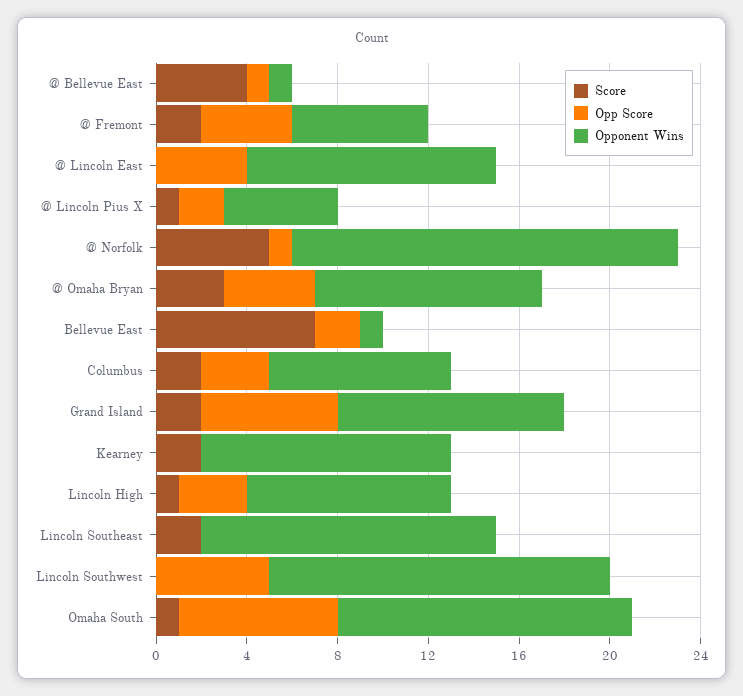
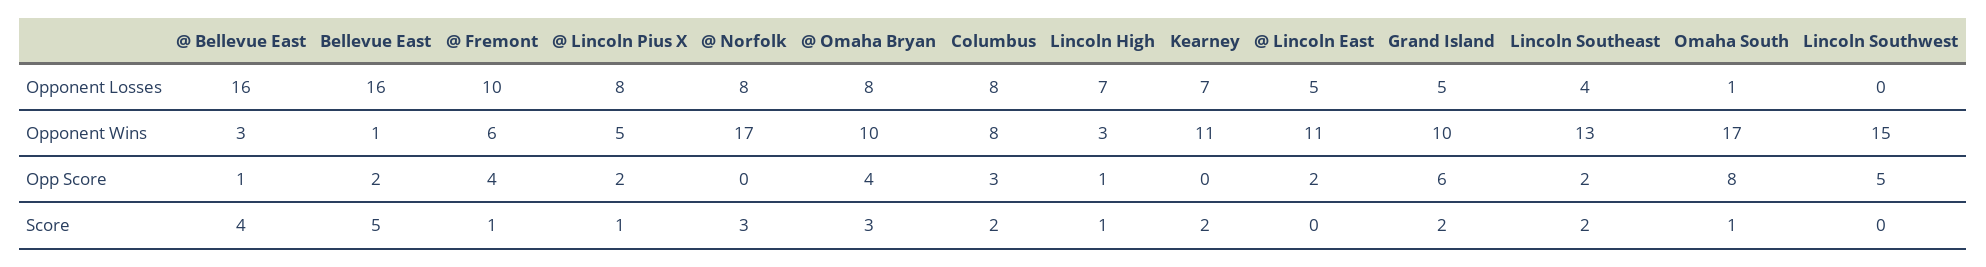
Opponent Wins, @ Bellevue East: 1 -> 3
Score, @ Fremont: 2 -> 1
Opp Score, @ Lincoln East: 4 -> 2
Score, @ Norfolk: 5 -> 3
Opp Score, @ Norfolk: 1 -> 0
Score, Bellevue East: 7 -> 5
Opp Score, Lincoln High: 3 -> 1
Opponent Wins, Lincoln High: 9 -> 3
Opp Score, Lincoln Southeast: 0 -> 2
Opp Score, Omaha South: 7 -> 8
Opponent Wins, Omaha South: 13 -> 17
Opponent Losses, @ Bellevue East: none -> 16
Opponent Losses, Bellevue East: none -> 16
Opponent Losses, @ Fremont: none -> 10
Opponent Losses, @ Lincoln Pius X: none -> 8
Opponent Losses, @ Norfolk: none -> 8
Opponent Losses, @ Omaha Bryan: none -> 8
Opponent Losses, Columbus: none -> 8
Opponent Losses, Lincoln High: none -> 7
Opponent Losses, Kearney: none -> 7
Opponent Losses, @ Lincoln East: none -> 5
Opponent Losses, Grand Island: none -> 5
Opponent Losses, Lincoln Southeast: none -> 4
Opponent Losses, Omaha South: none -> 1
Opponent Losses, Lincoln Southwest: none -> 0

